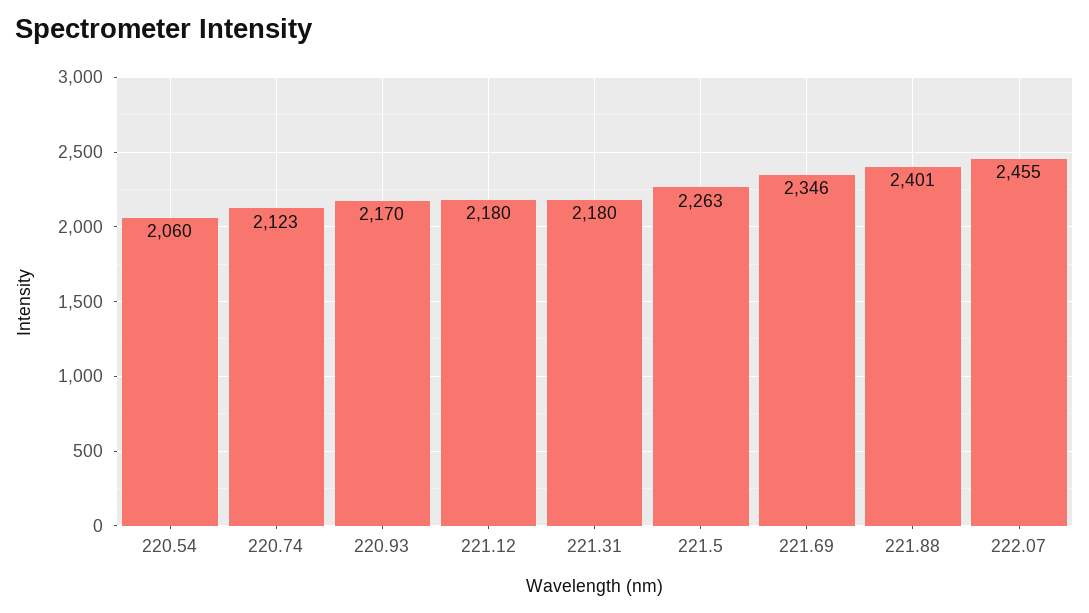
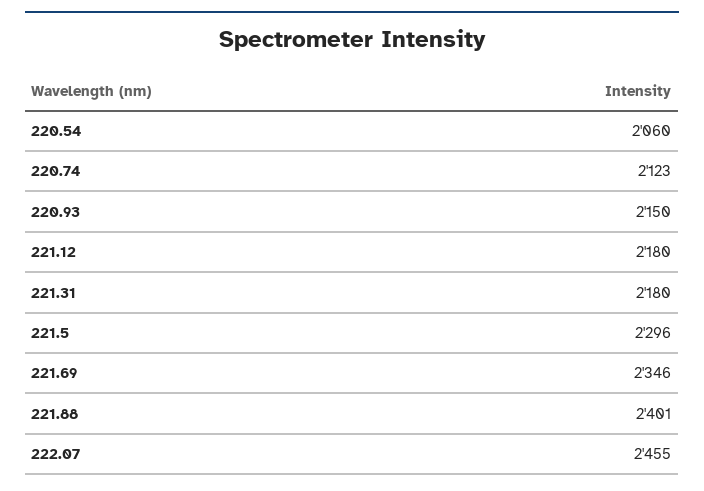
220.93: 2170 -> 2150
221.5: 2263 -> 2296

